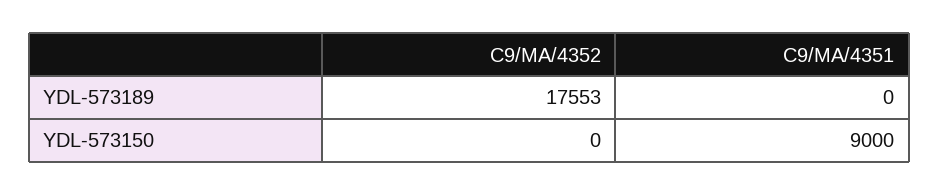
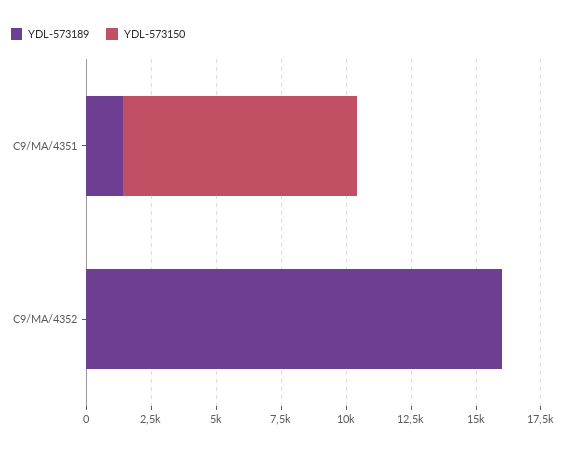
YDL-573189, C9/MA/4352: 17553 -> 16000
YDL-573189, C9/MA/4351: 0 -> 1500

